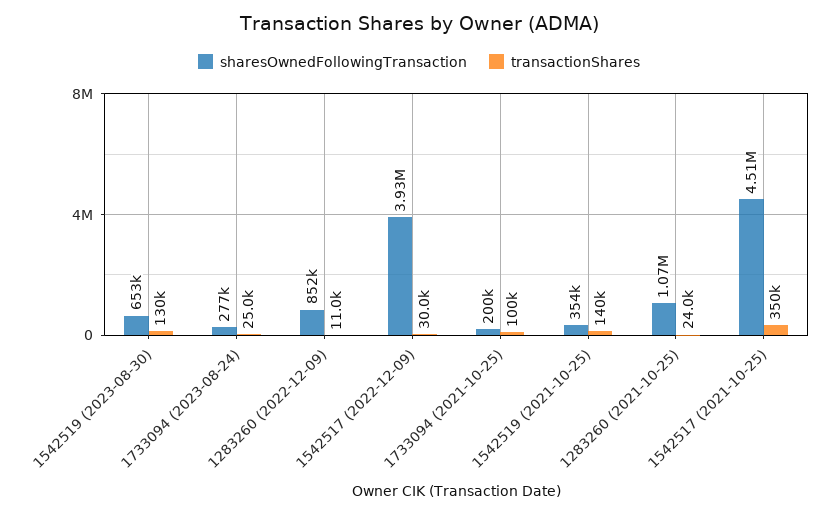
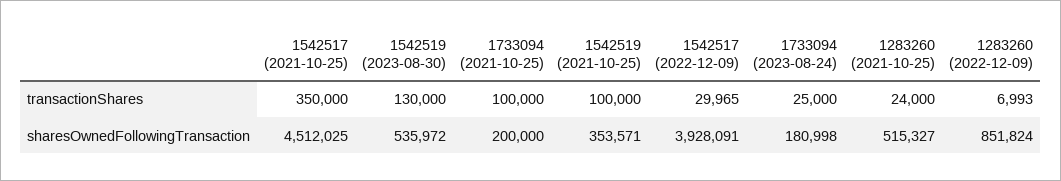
sharesOwnedFollowingTransaction, 1542519 (2023-08-30): 653000 -> 535972
sharesOwnedFollowingTransaction, 1733094 (2023-08-24): 277000 -> 180998
transactionShares, 1283260 (2022-12-09): 11000 -> 6993
transactionShares, 1542519 (2021-10-25): 140000 -> 100000
sharesOwnedFollowingTransaction, 1283260 (2021-10-25): 1070000 -> 515327

